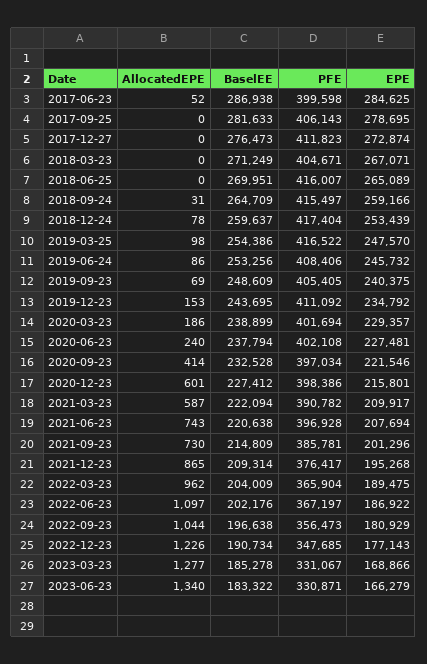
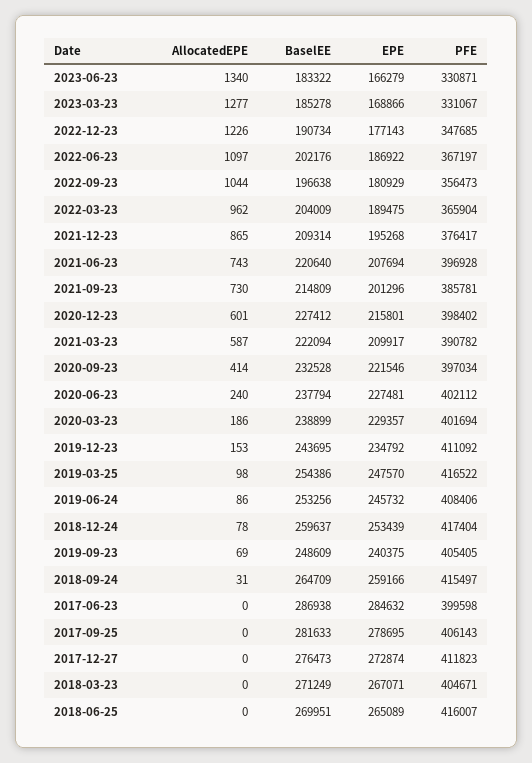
AllocatedEPE, 2017-06-23: 52 -> 0
EPE, 2017-06-23: 284625 -> 284632
PFE, 2020-06-23: 402108 -> 402112
PFE, 2020-12-23: 398386 -> 398402
BaselEE, 2021-06-23: 220638 -> 220640

